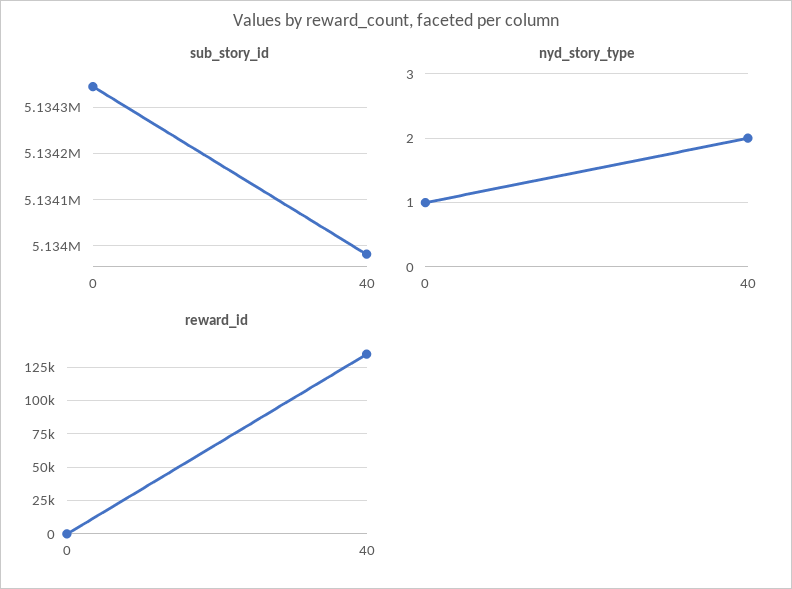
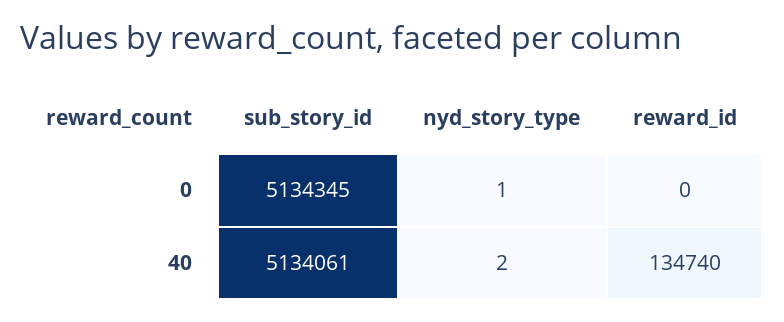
sub_story_id, 40: 5133980 -> 5134061

